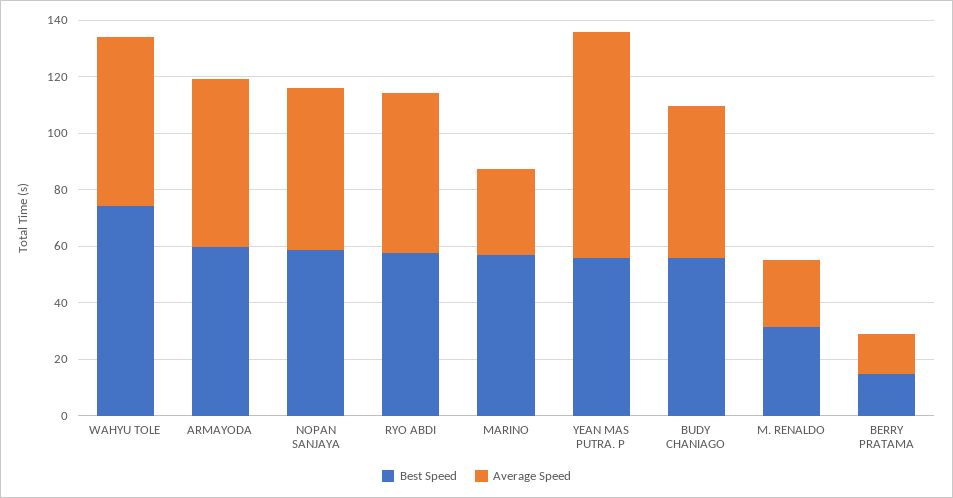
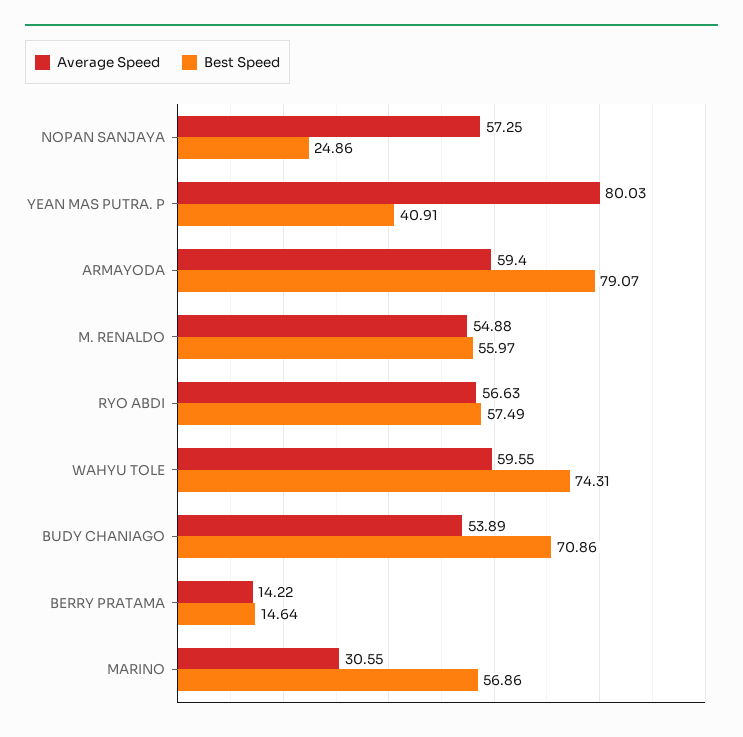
Best Speed, ARMAYODA: 60 -> 79.07
Best Speed, NOPAN SANJAYA: 60 -> 24.86
Best Speed, YEAN MAS PUTRA. P: 55 -> 40.91
Best Speed, BUDY CHANIAGO: 55 -> 70.86
Best Speed, M. RENALDO: 30 -> 55.97
Average Speed, M. RENALDO: 25 -> 54.88

